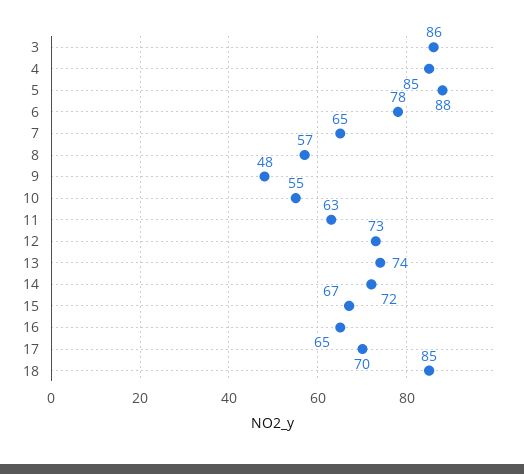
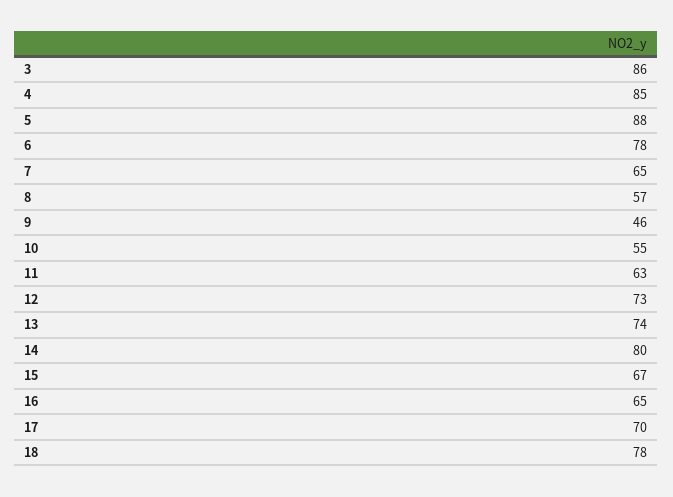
9: 48 -> 46
14: 72 -> 80
18: 85 -> 78

